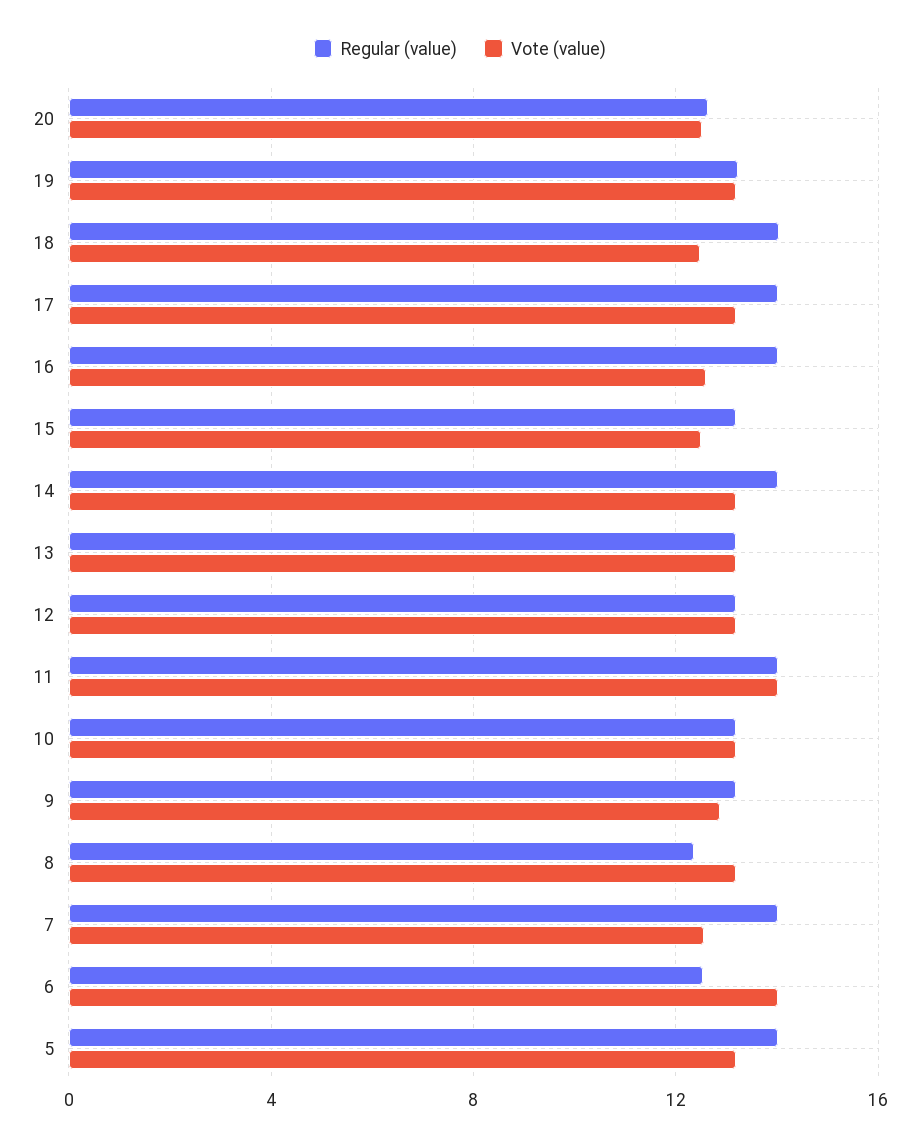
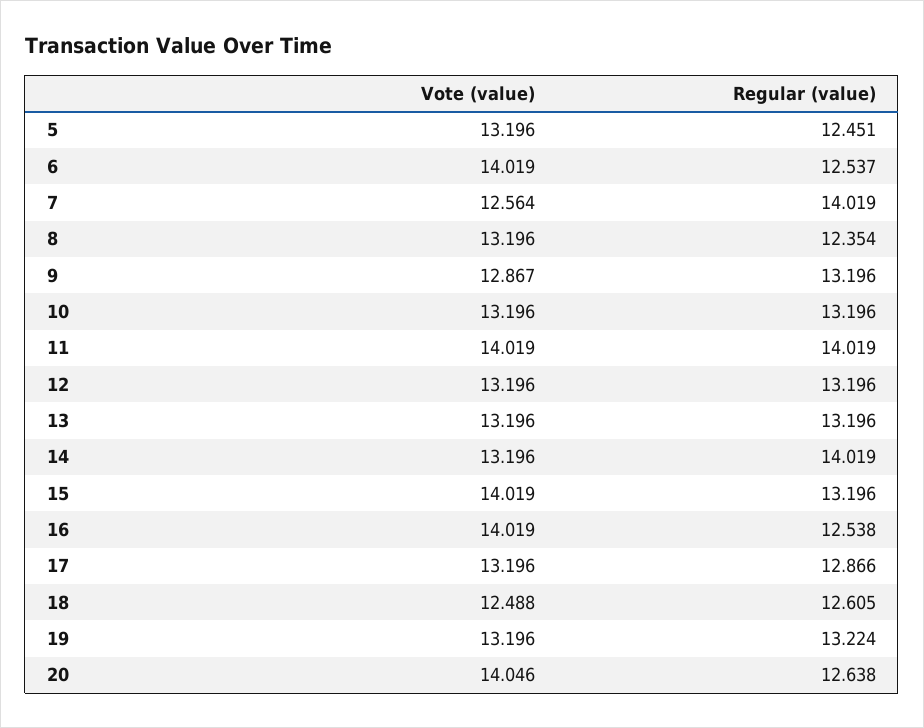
Vote (value), 20: 12.5 -> 14.046
Regular (value), 18: 14 -> 12.605
Regular (value), 17: 14 -> 12.866
Regular (value), 16: 14 -> 12.538
Vote (value), 16: 12.5 -> 14.019
Vote (value), 15: 12.5 -> 14.019
Regular (value), 5: 14 -> 12.451

